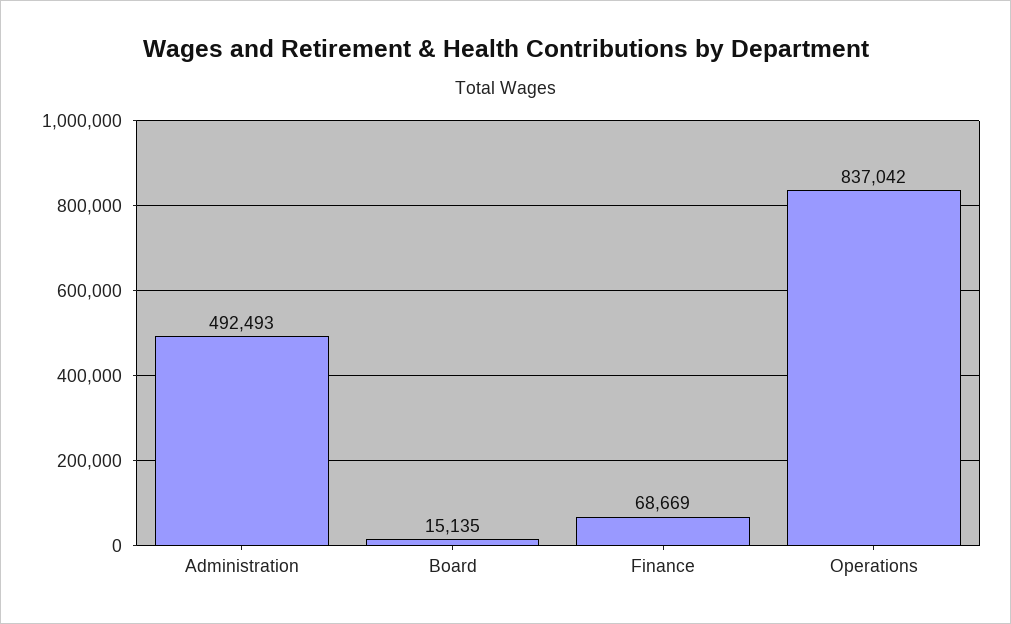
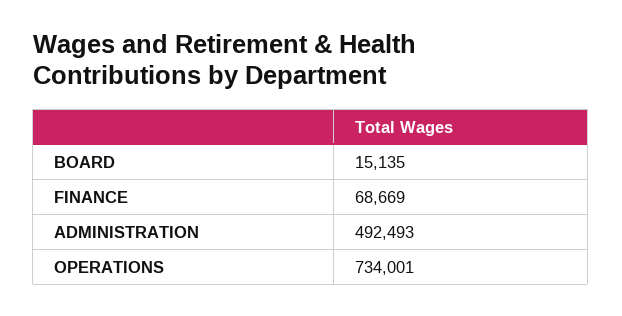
Operations: 837042 -> 734001

